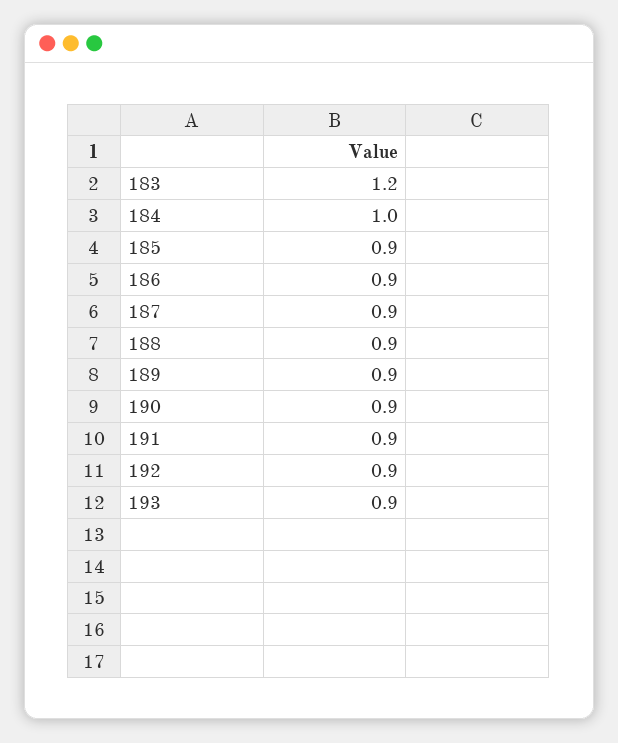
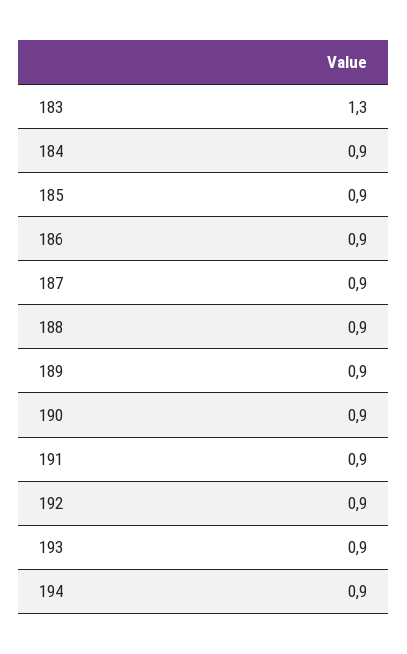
183: 1.2 -> 1.3
184: 1 -> 0.9
194: none -> 0.9

